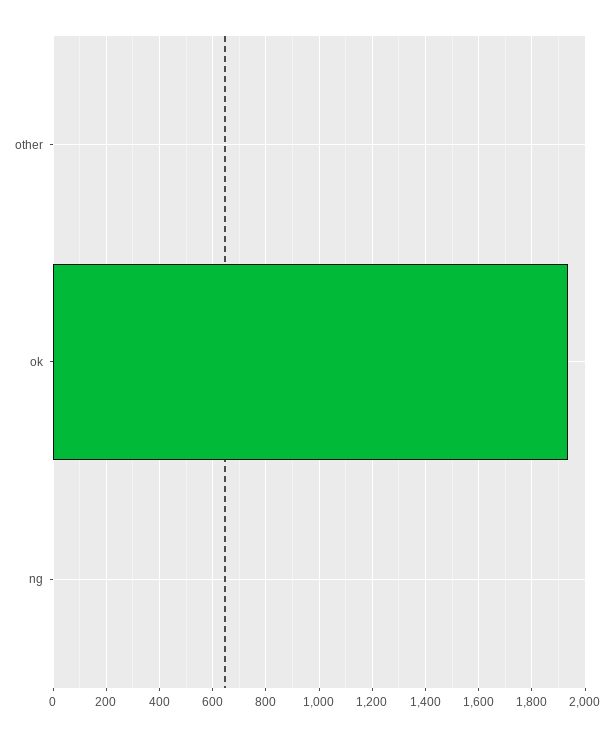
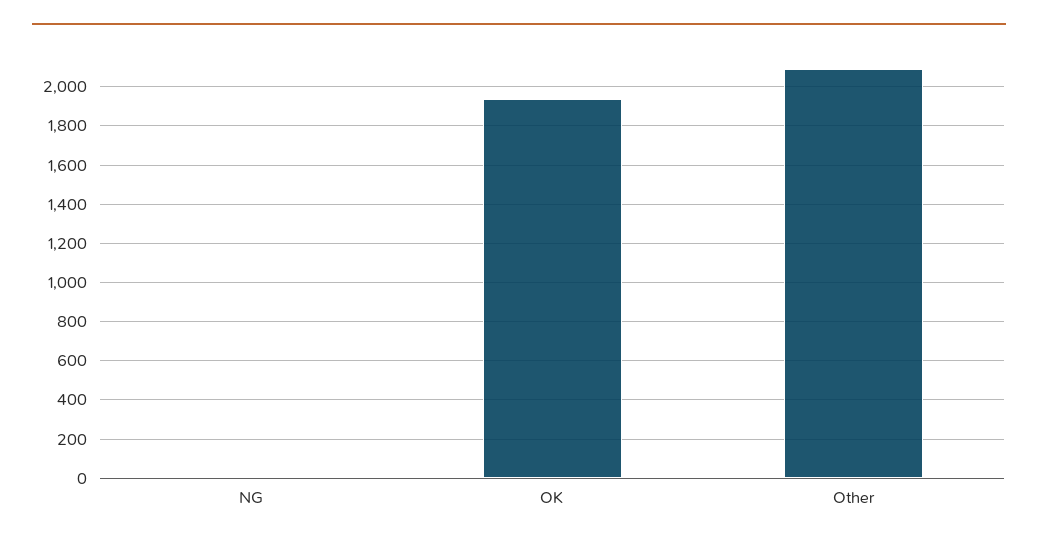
other: 0 -> 2100

